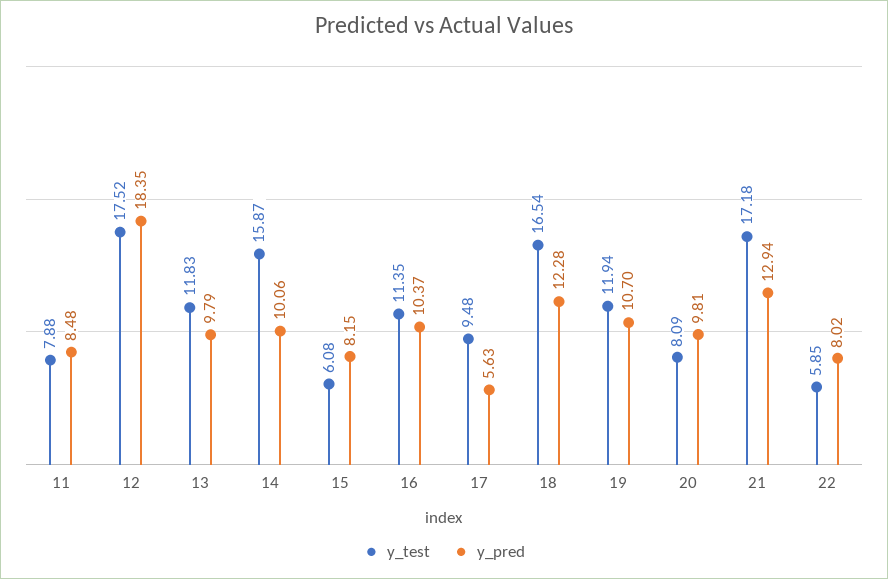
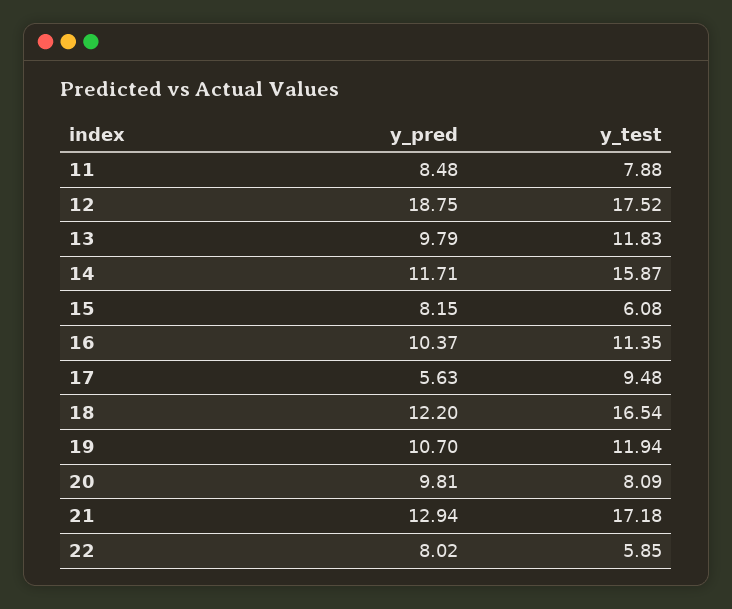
y_pred, 12: 18.35 -> 18.75
y_pred, 14: 10.06 -> 11.71
y_pred, 18: 12.28 -> 12.2

